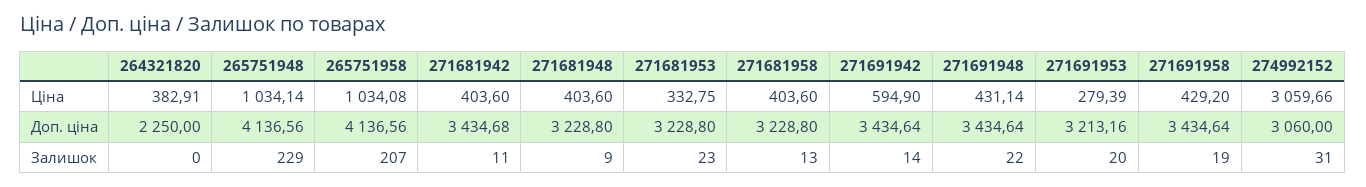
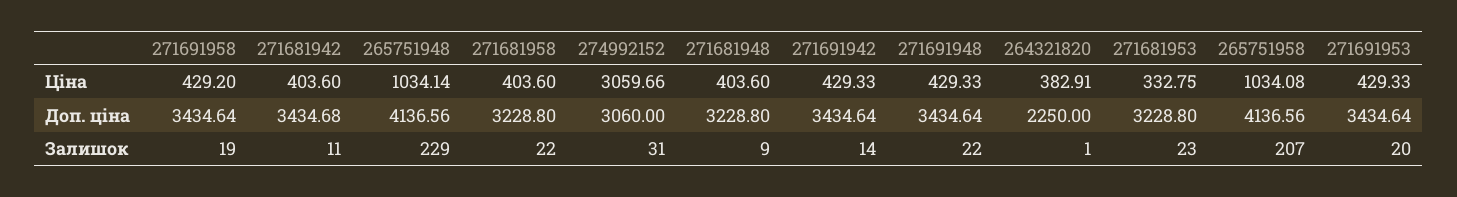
271691942, Ціна: 594.9 -> 429.33
271691948, Ціна: 431.14 -> 429.33
271691953, Ціна: 279.39 -> 429.33
271691953, Доп. ціна: 3213.16 -> 3434.64
264321820, Залишок: 0 -> 1
271681958, Залишок: 13 -> 22

